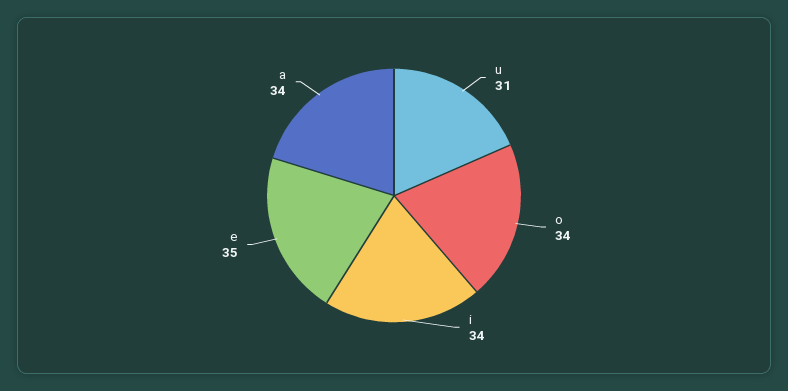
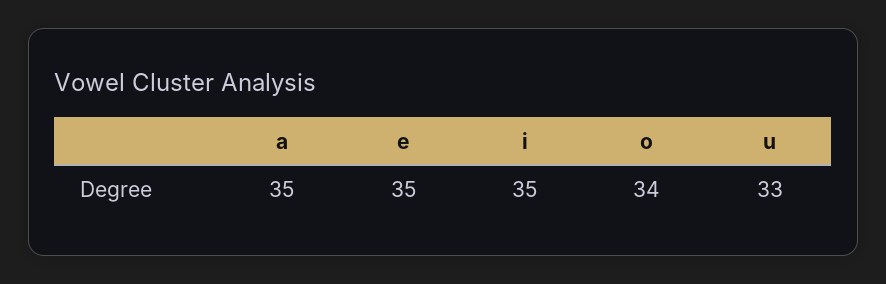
u: 31 -> 33
i: 34 -> 35
a: 34 -> 35

